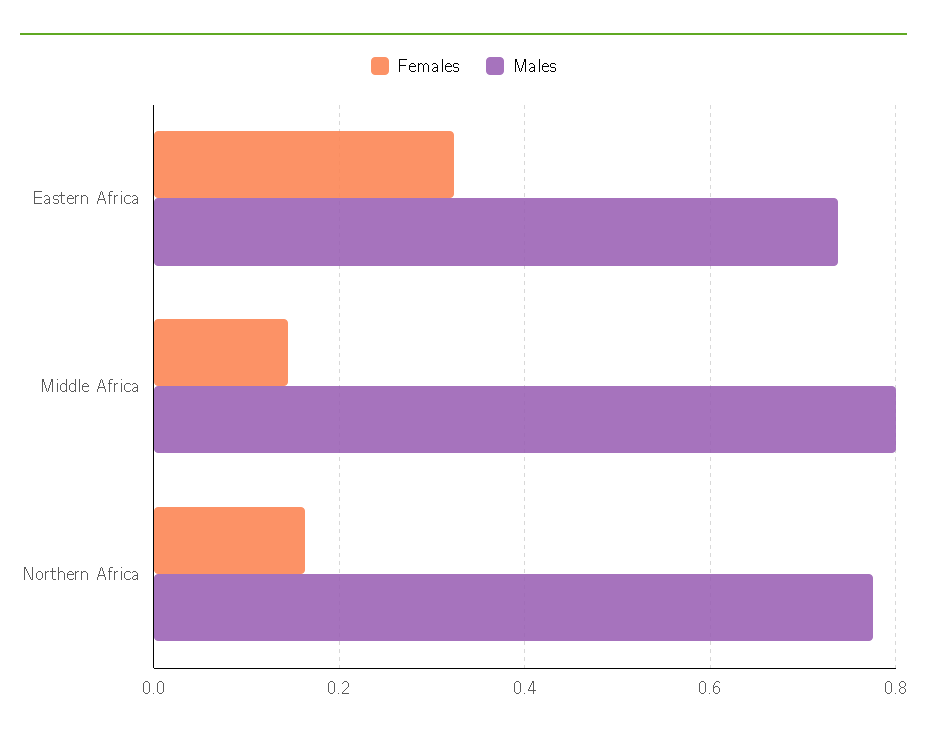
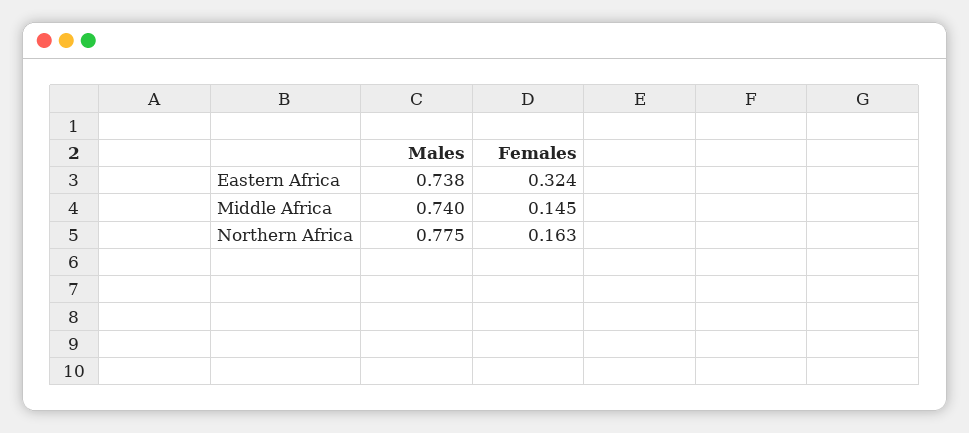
Males, Middle Africa: 0.8 -> 0.74

